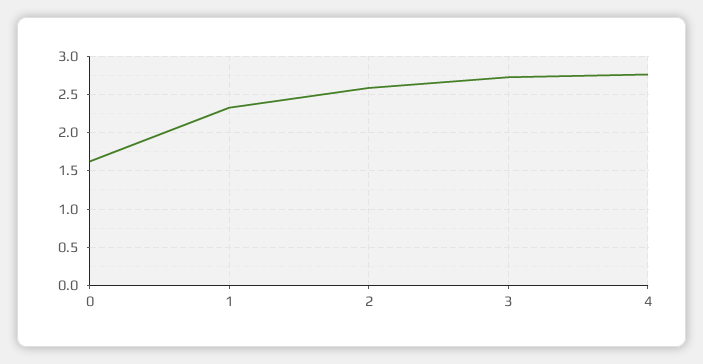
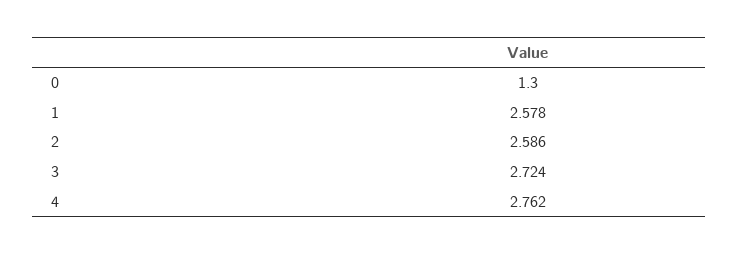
0: 1.6 -> 1.3
1: 2.3 -> 2.578

